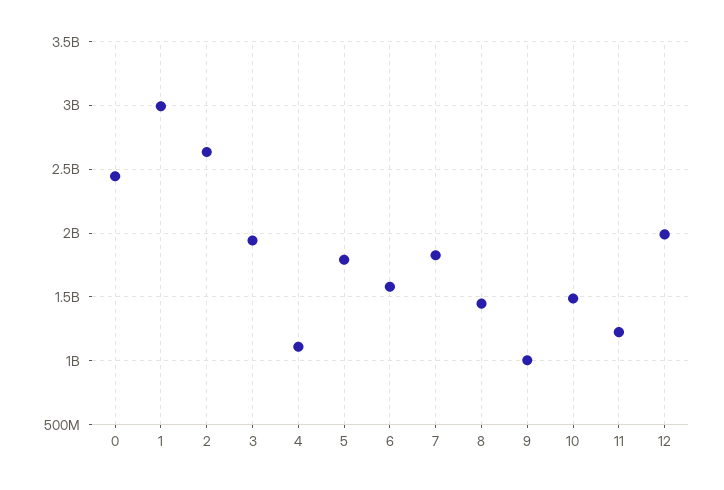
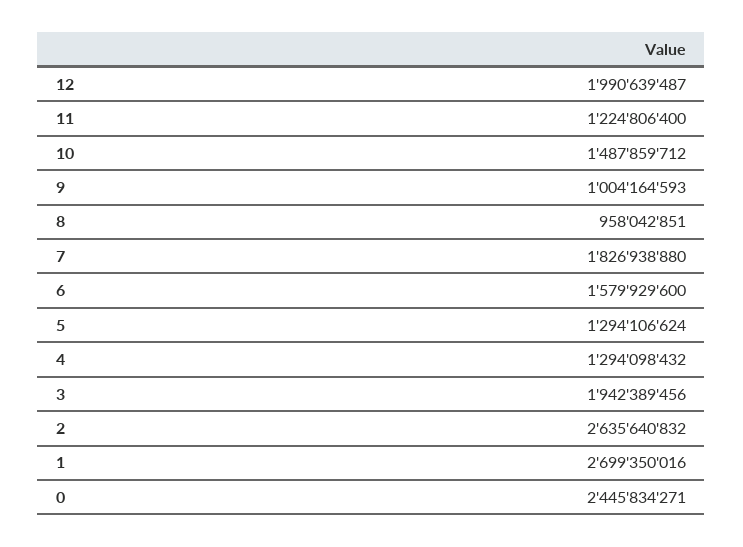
1: 3000000000 -> 2699350016
4: 1100000000 -> 1294098432
5: 1800000000 -> 1294106624
8: 1450000000 -> 958042851

